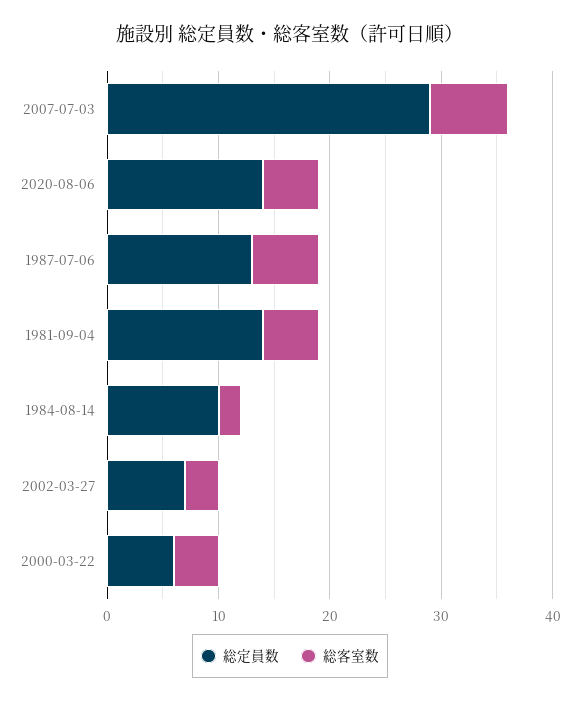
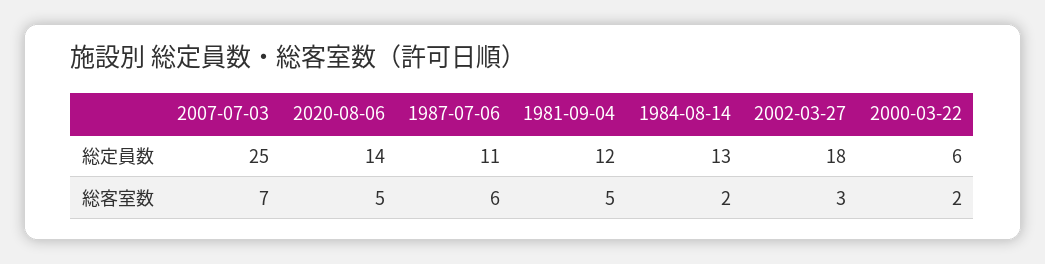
総定員数, 2007-07-03: 29 -> 25
総定員数, 1987-07-06: 13 -> 11
総定員数, 1981-09-04: 14 -> 12
総定員数, 1984-08-14: 10 -> 13
総定員数, 2002-03-27: 7 -> 18
総客室数, 2000-03-22: 4 -> 2

